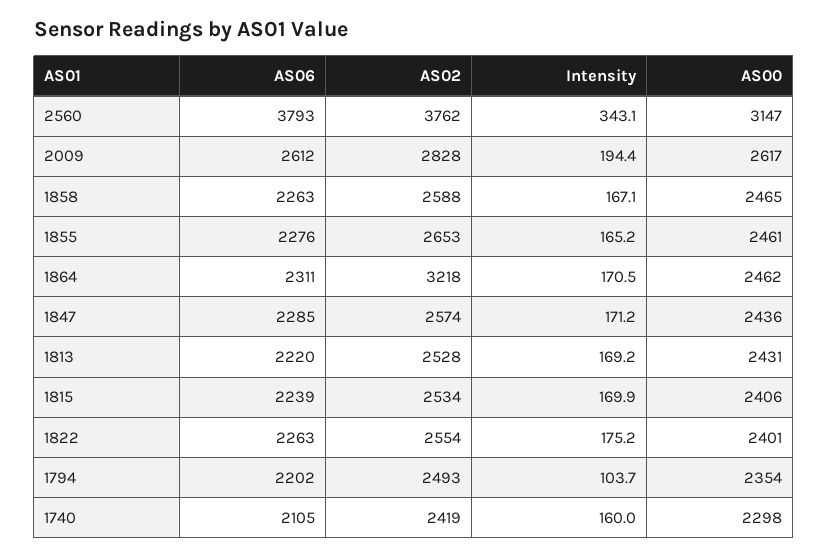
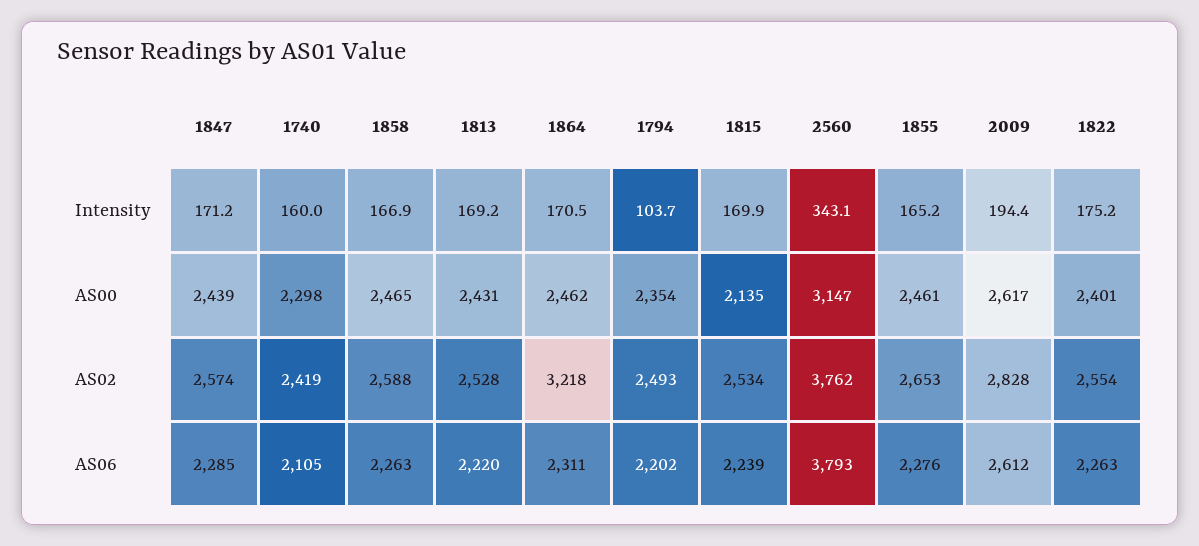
Intensity, 1858: 167.1 -> 166.9
AS00, 1847: 2436 -> 2439
AS00, 1815: 2406 -> 2135

